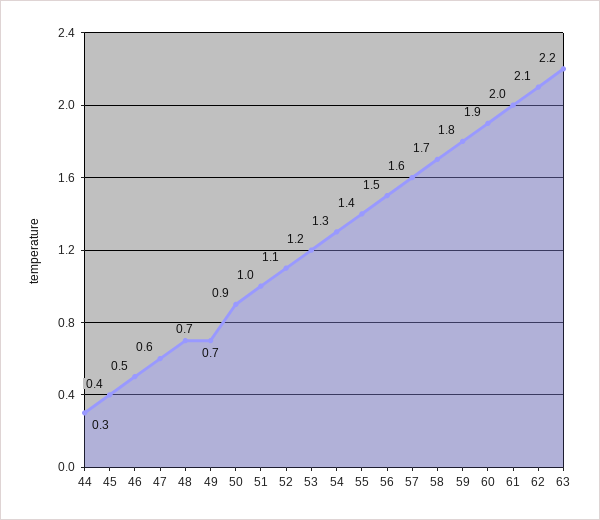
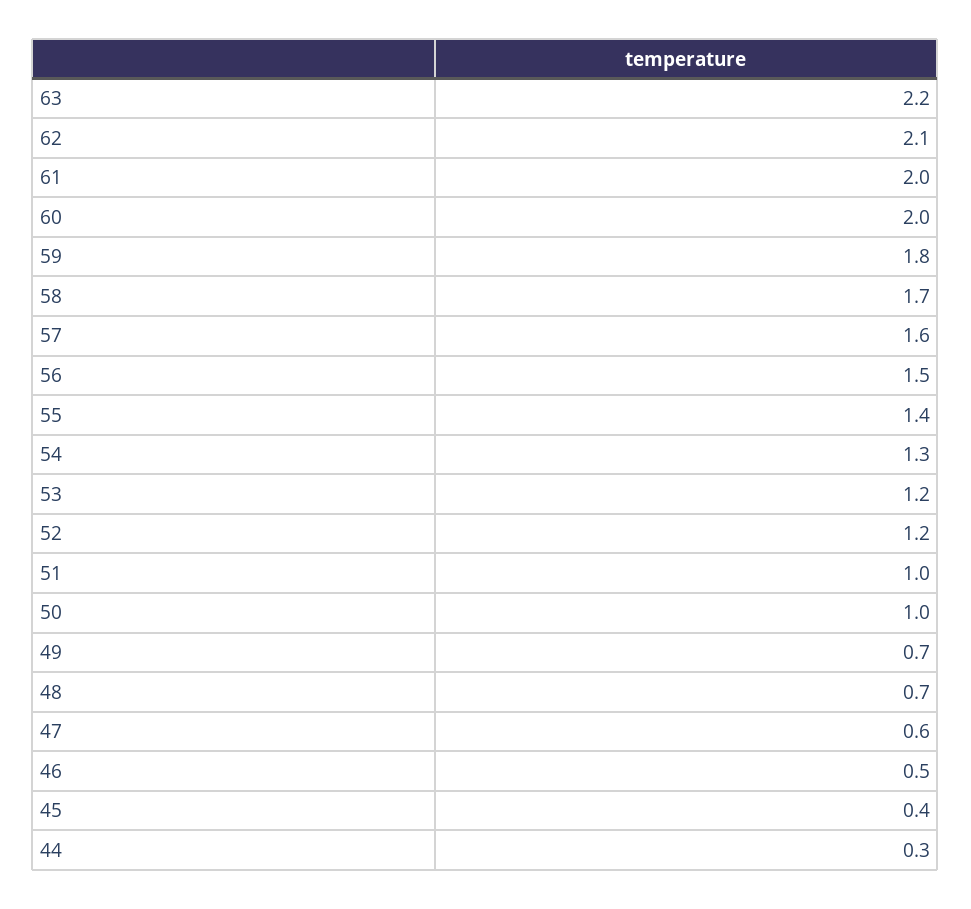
50: 0.9 -> 1
52: 1.1 -> 1.2
60: 1.9 -> 2

